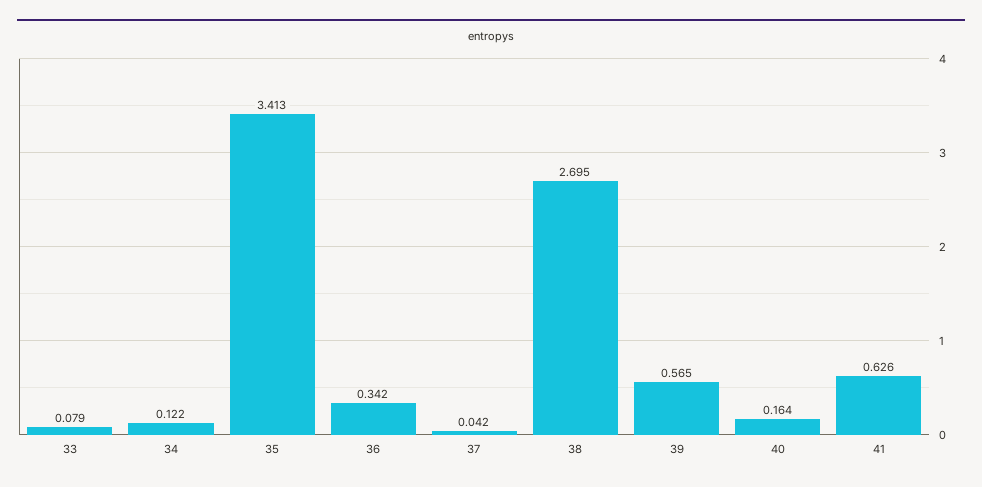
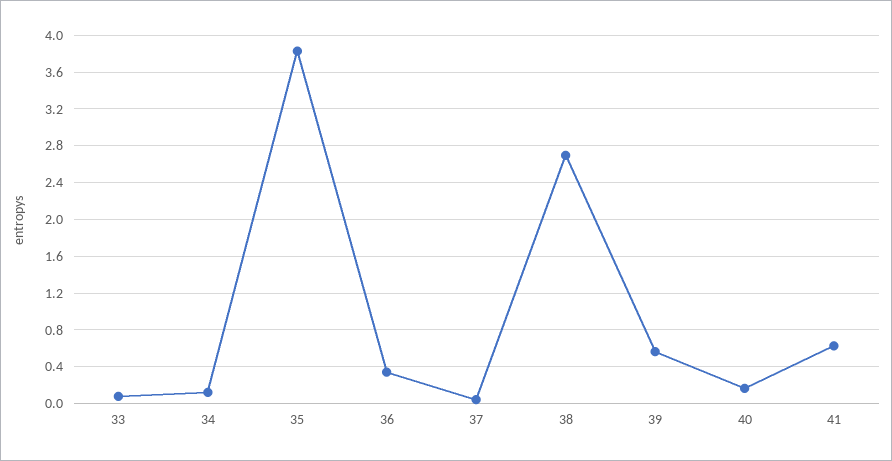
35: 3.413 -> 3.8

